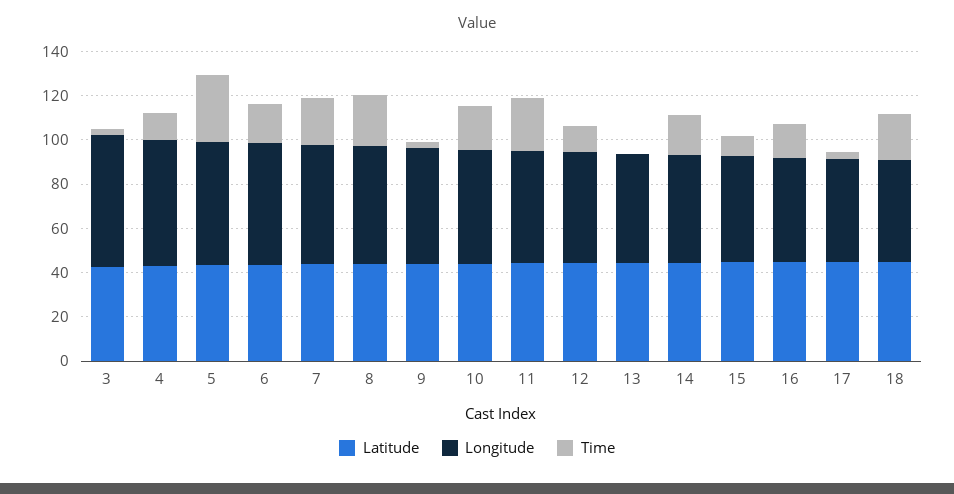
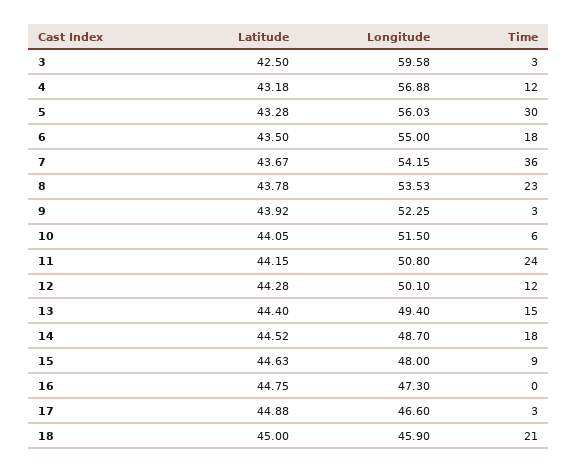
Time, 7: 20 -> 36
Time, 10: 20 -> 6
Time, 13: 0 -> 15
Time, 16: 15 -> 0

